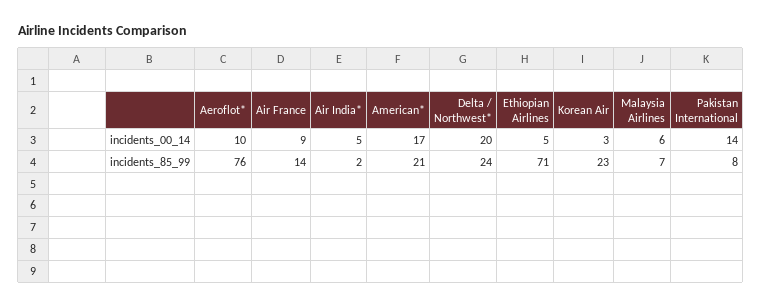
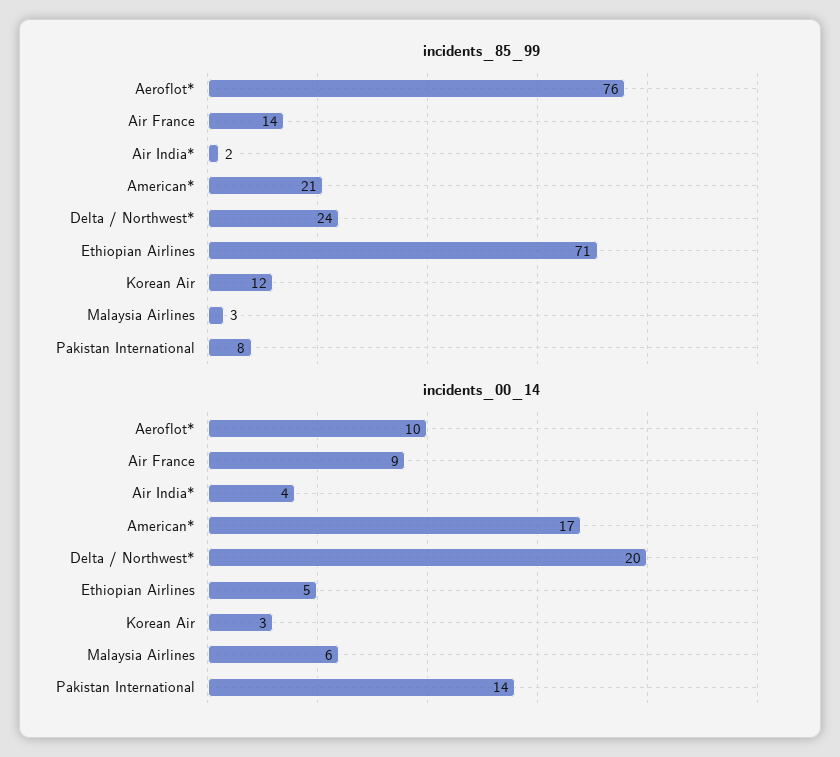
incidents_00_14, Air India*: 5 -> 4
incidents_85_99, Korean Air: 23 -> 12
incidents_85_99, Malaysia Airlines: 7 -> 3

